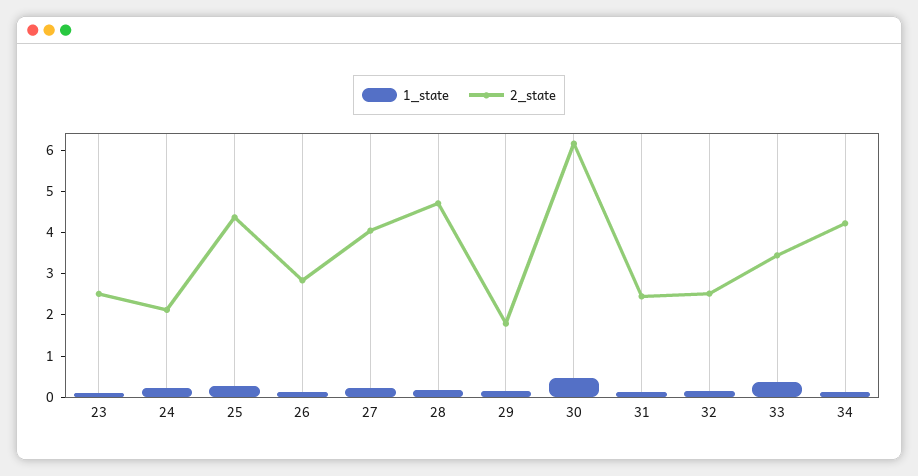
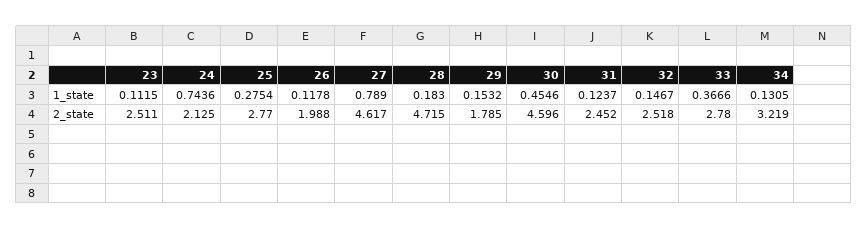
1_state, 24: 0.2 -> 0.7436
2_state, 25: 4.4 -> 2.77
2_state, 26: 2.8 -> 1.988
1_state, 27: 0.2 -> 0.789
2_state, 27: 4 -> 4.617
2_state, 30: 6.2 -> 4.596
2_state, 33: 3.4 -> 2.78
2_state, 34: 4.2 -> 3.219

